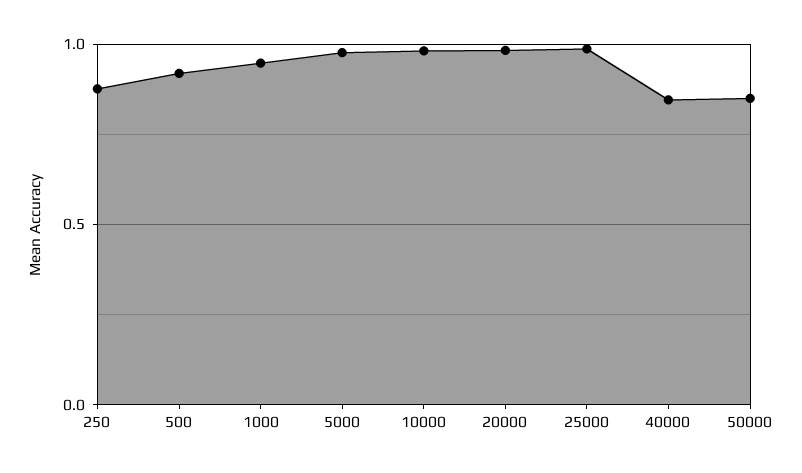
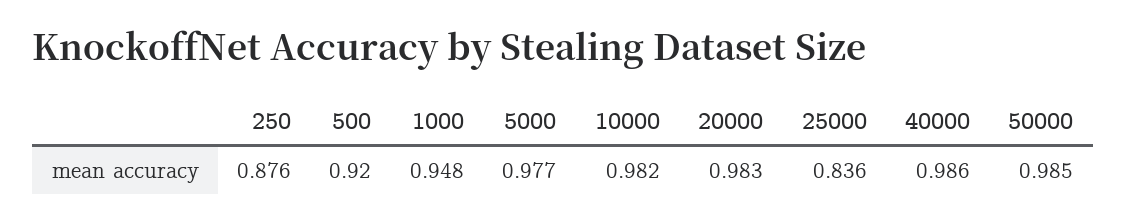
25000: 1 -> 0.836
40000: 0.85 -> 0.986
50000: 0.85 -> 0.985

